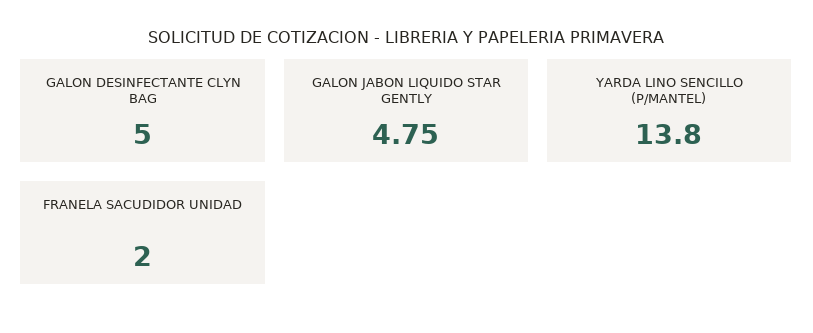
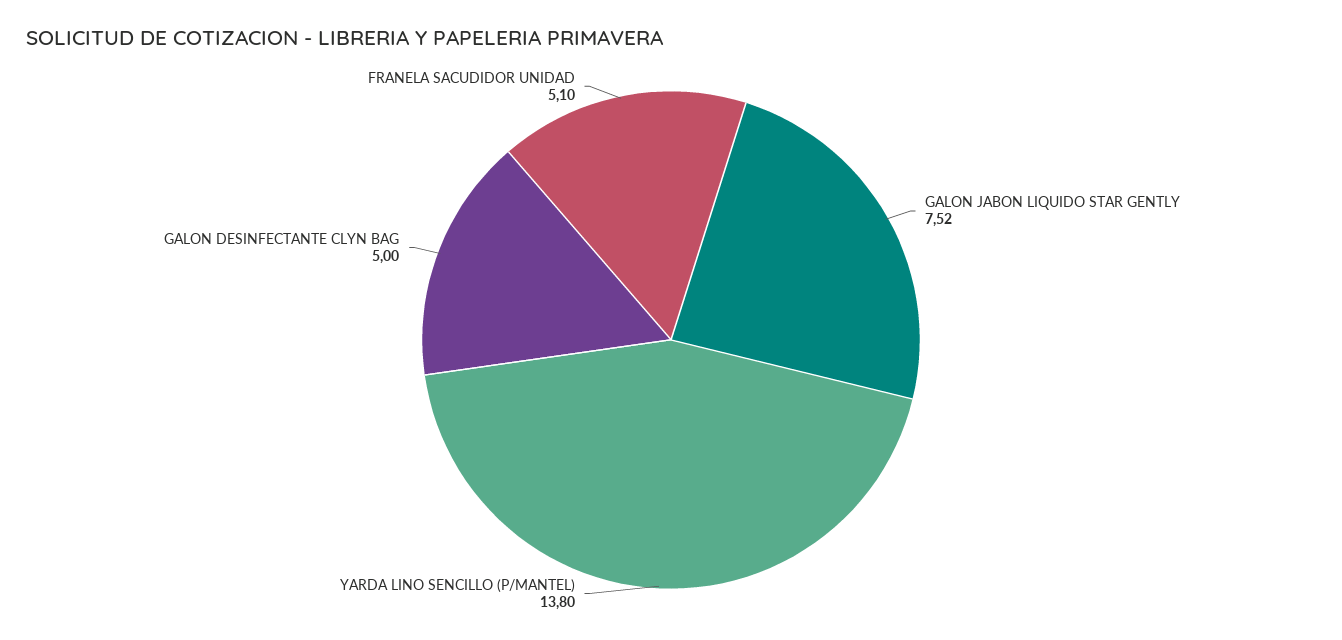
GALON JABON LIQUIDO STAR GENTLY: 4.75 -> 7.52
FRANELA SACUDIDOR UNIDAD: 2 -> 5.1

